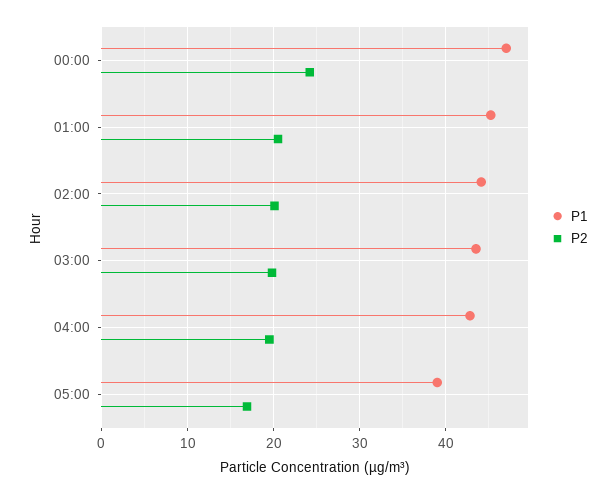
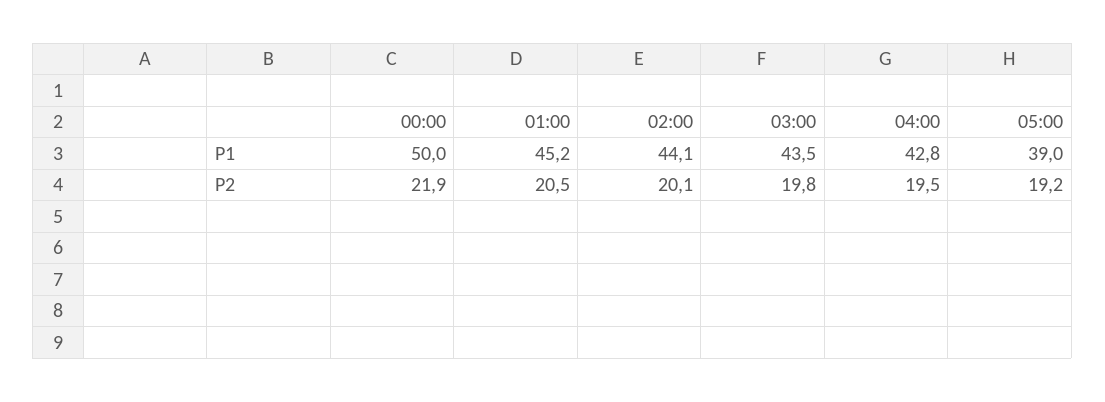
P1, 00:00: 47 -> 50
P2, 00:00: 24 -> 21.9
P2, 05:00: 17 -> 19.2

